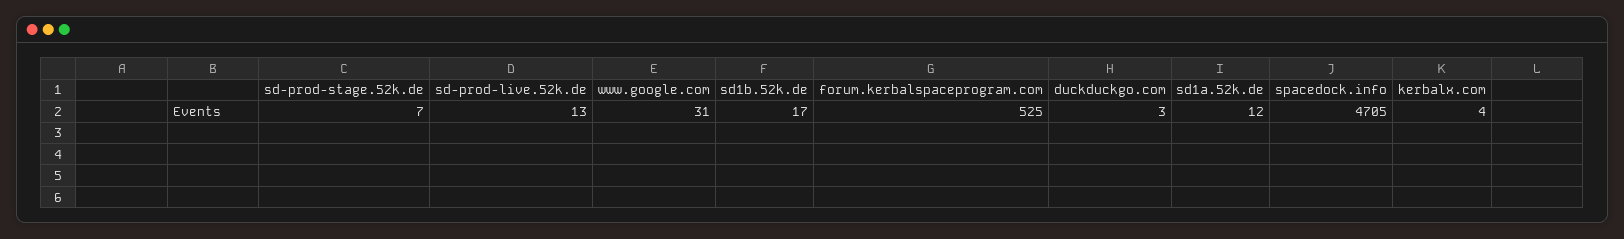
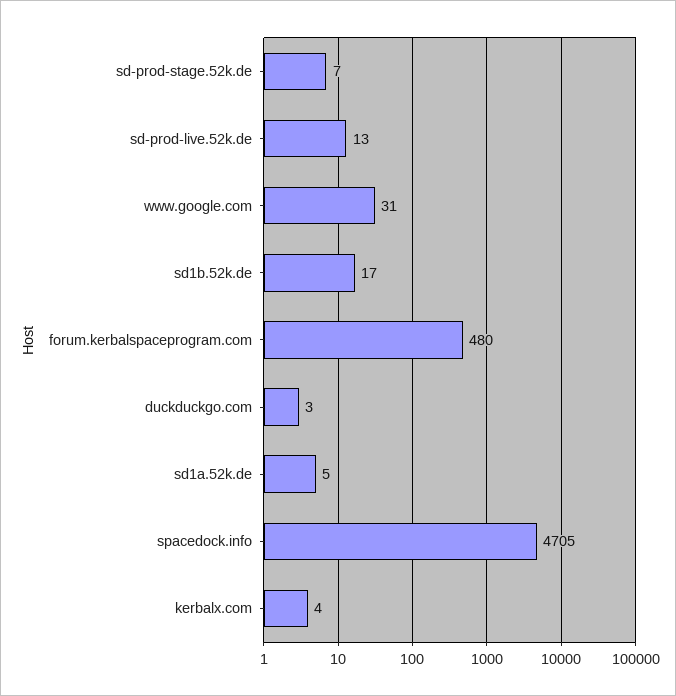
forum.kerbalspaceprogram.com: 525 -> 480
sd1a.52k.de: 12 -> 5

